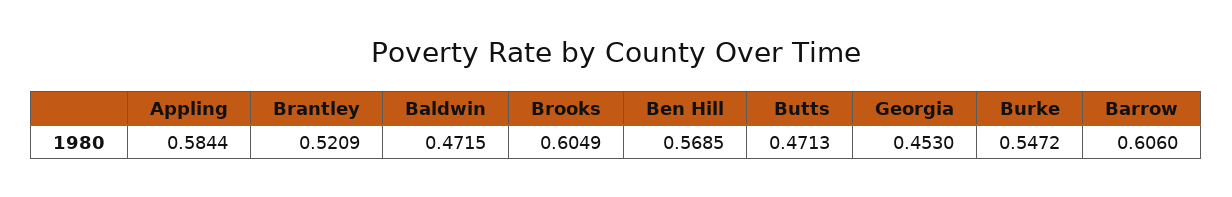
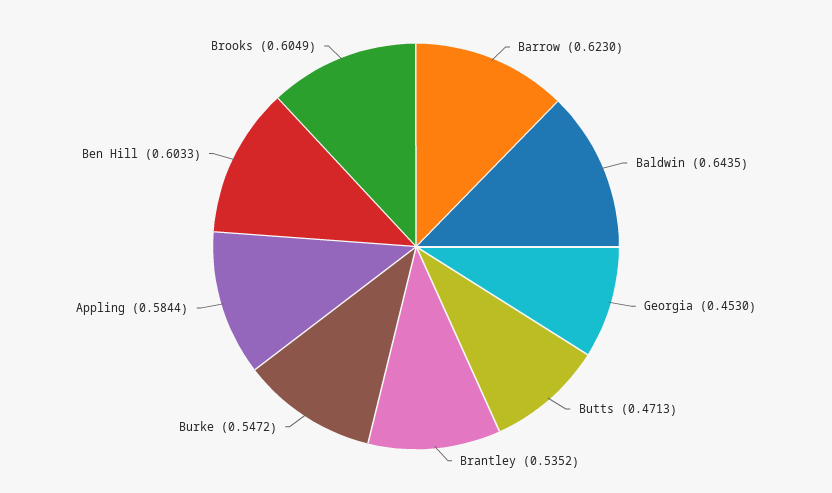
Brantley: 0.5209 -> 0.5352
Baldwin: 0.4715 -> 0.6435
Ben Hill: 0.5685 -> 0.6033
Barrow: 0.606 -> 0.623

